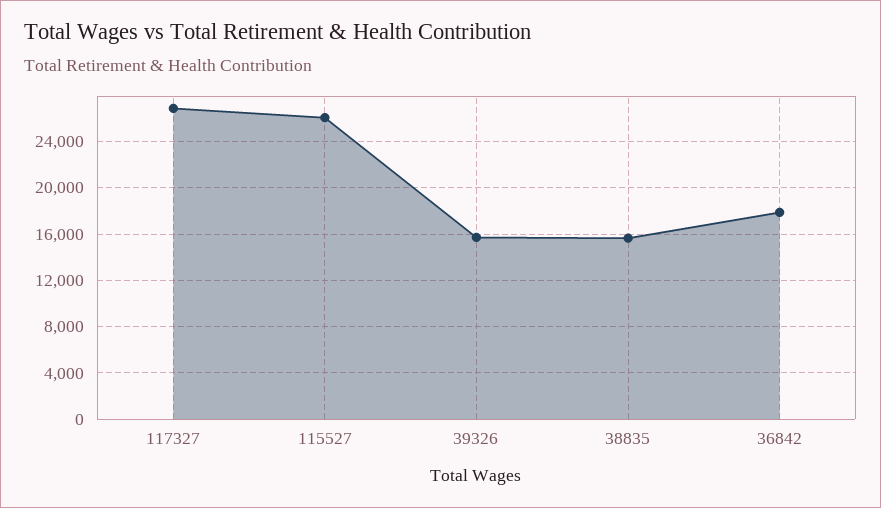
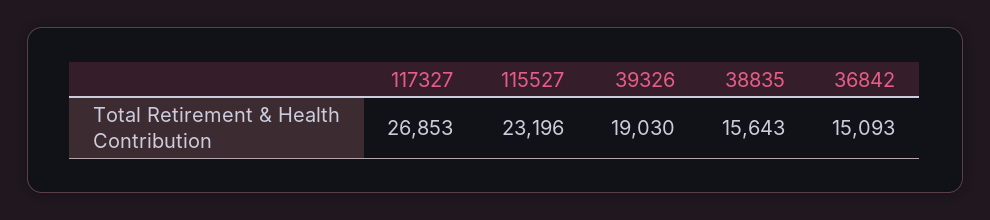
115527: 26000 -> 23196
39326: 16000 -> 19030
36842: 18000 -> 15093

